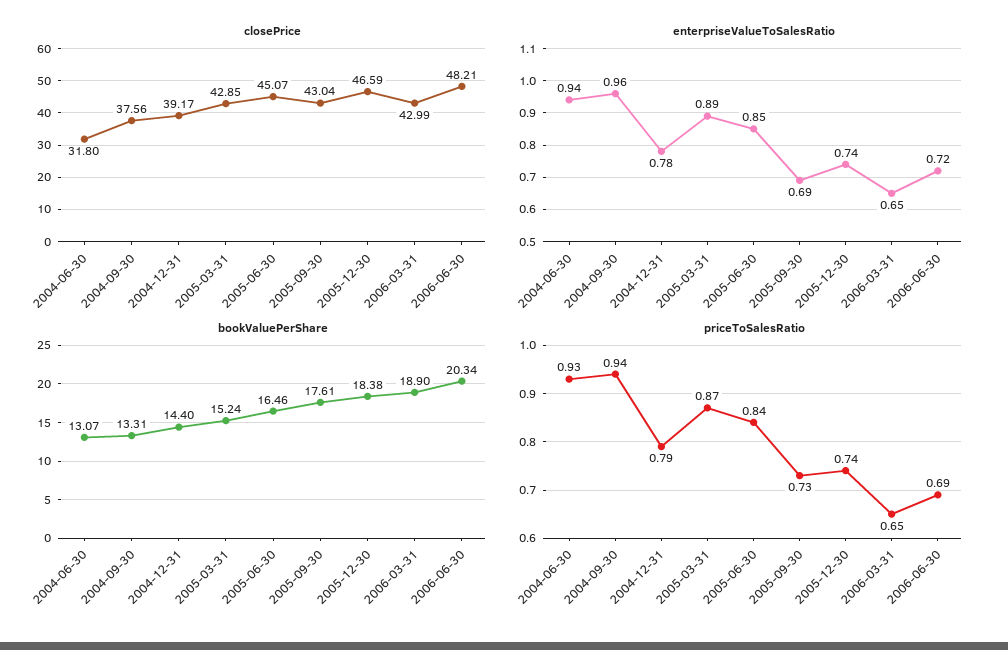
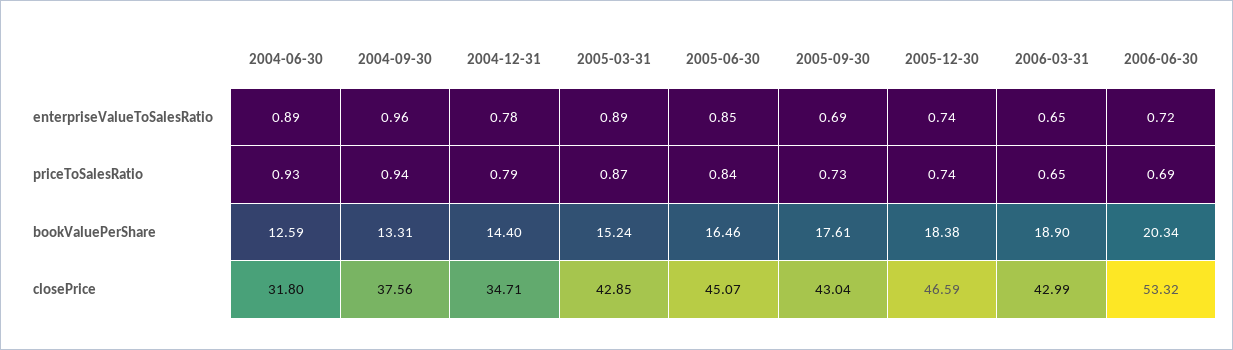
closePrice, 2004-12-31: 39.17 -> 34.71
closePrice, 2006-06-30: 48.21 -> 53.32
enterpriseValueToSalesRatio, 2004-06-30: 0.94 -> 0.89
bookValuePerShare, 2004-06-30: 13.07 -> 12.59

